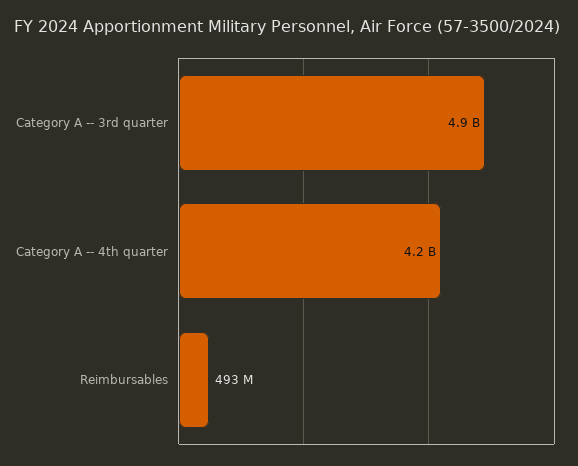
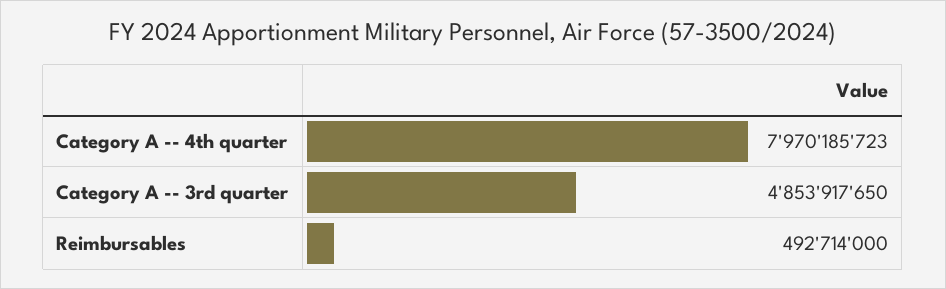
Category A -- 4th quarter: 4200000000 -> 7970185723

